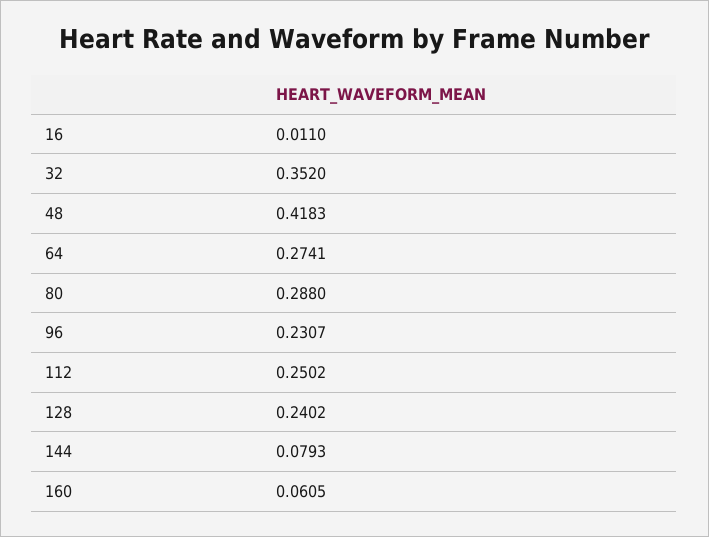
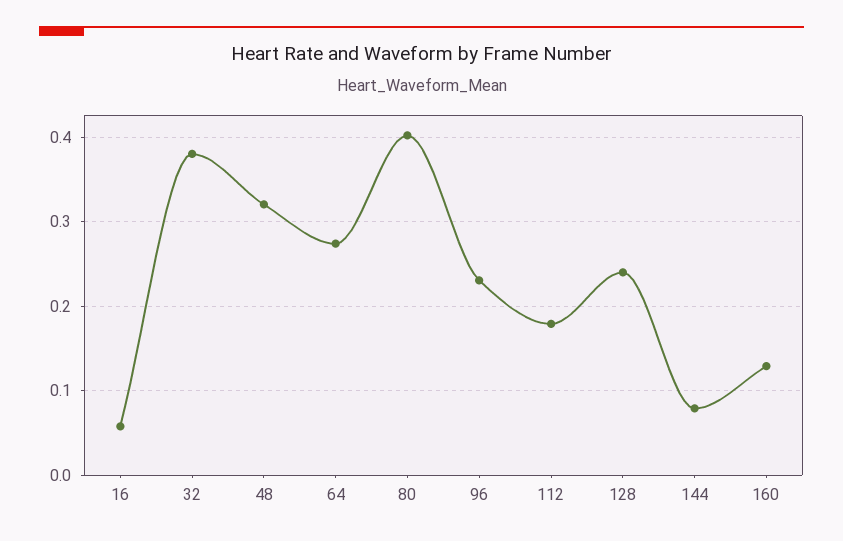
16: 0.011 -> 0.06
32: 0.352 -> 0.38
48: 0.4183 -> 0.32
80: 0.288 -> 0.4
112: 0.2502 -> 0.18
160: 0.0605 -> 0.13

